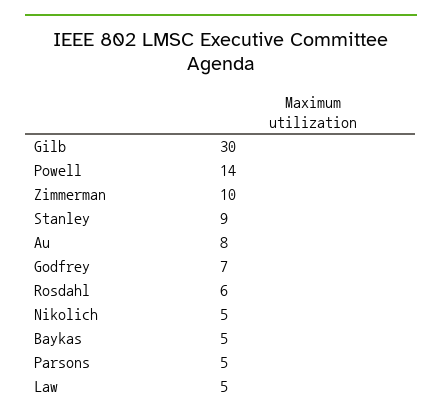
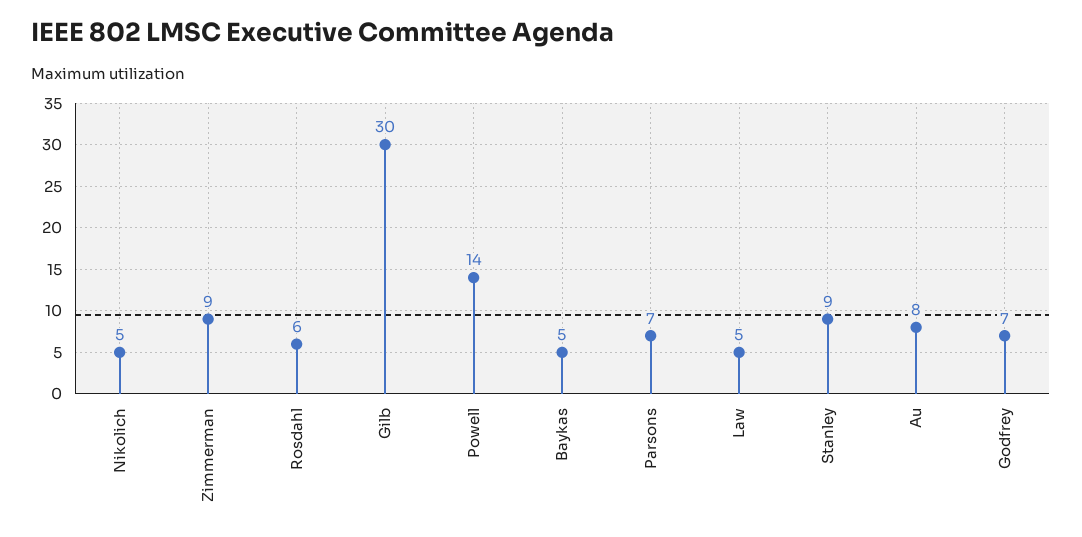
Zimmerman: 10 -> 9
Parsons: 5 -> 7

